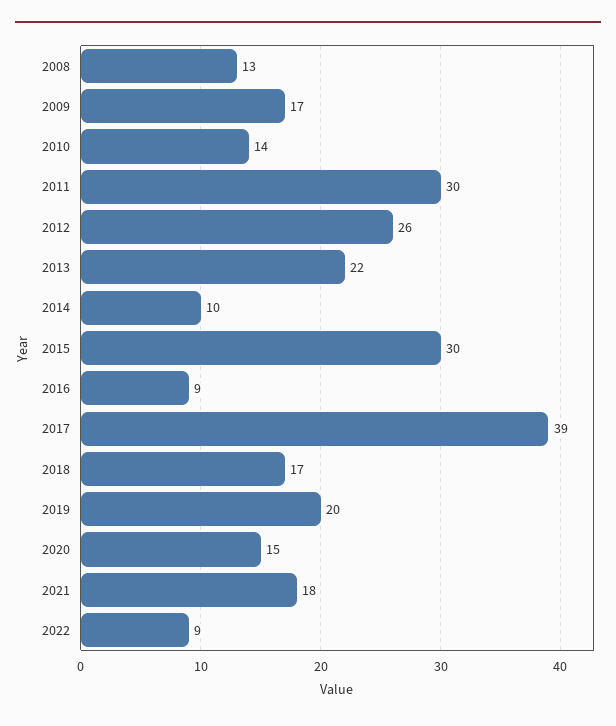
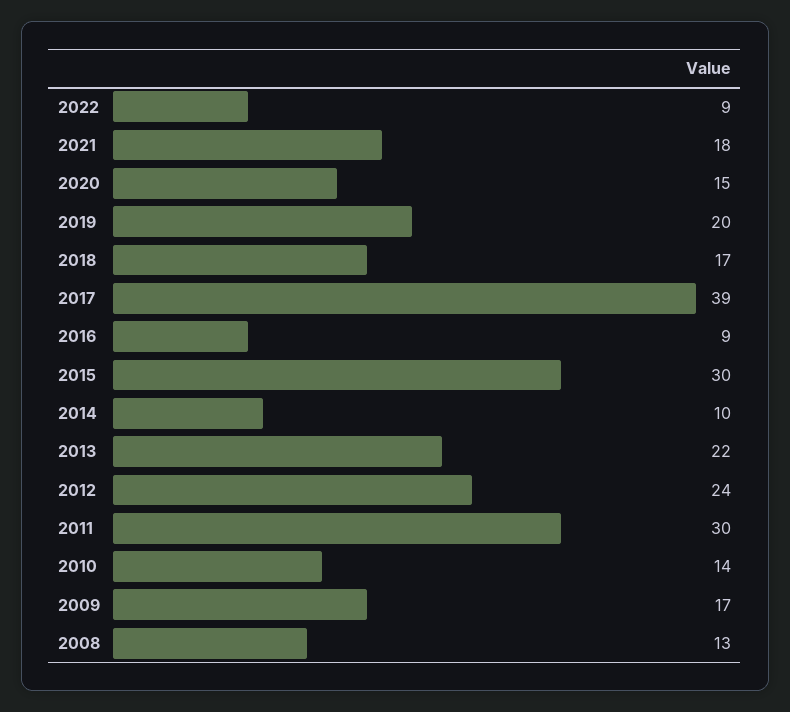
2012: 26 -> 24

